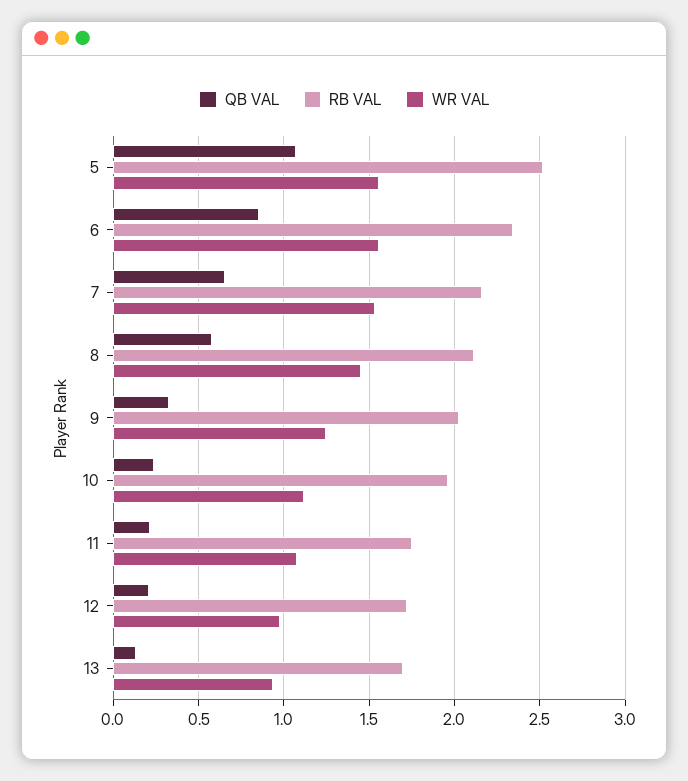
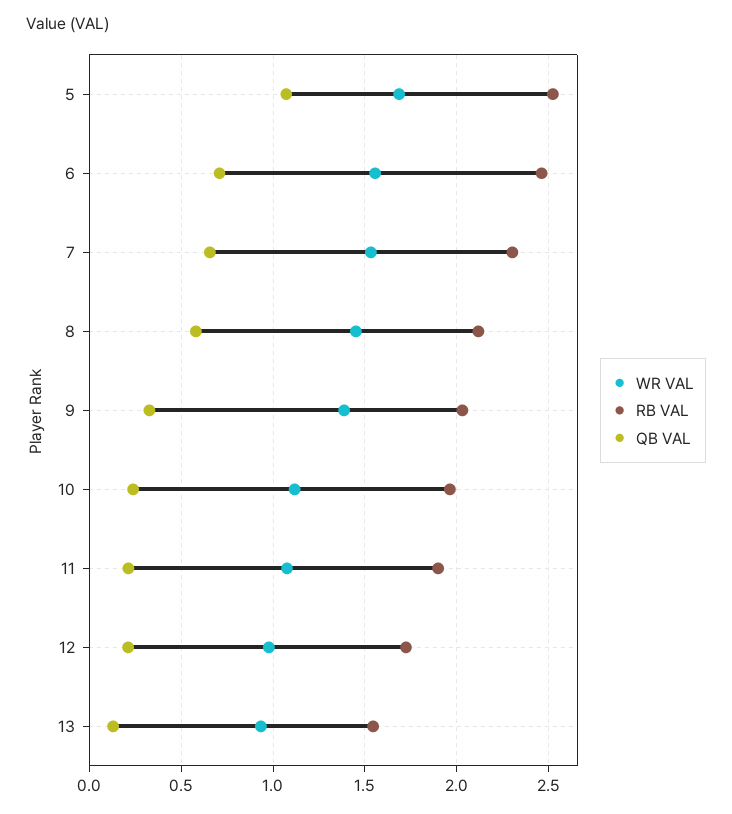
WR VAL, 5: 1.55 -> 1.7
QB VAL, 6: 0.85 -> 0.7
RB VAL, 6: 2.35 -> 2.45
RB VAL, 7: 2.15 -> 2.3
WR VAL, 9: 1.25 -> 1.4
RB VAL, 11: 1.75 -> 1.9
RB VAL, 13: 1.7 -> 1.55

